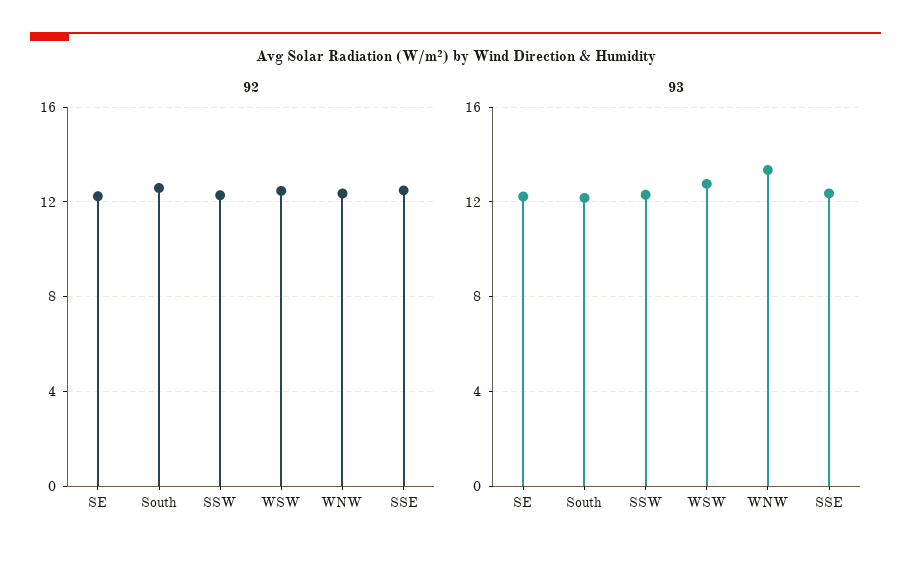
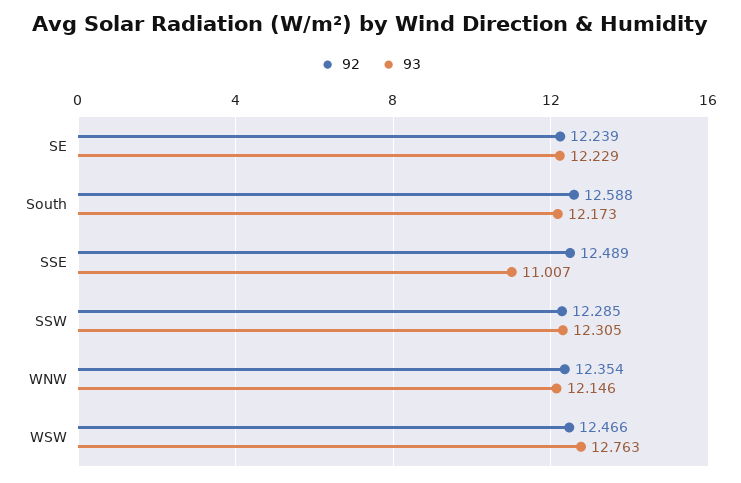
93, WNW: 13.5 -> 12.146
93, SSE: 12.5 -> 11.007

